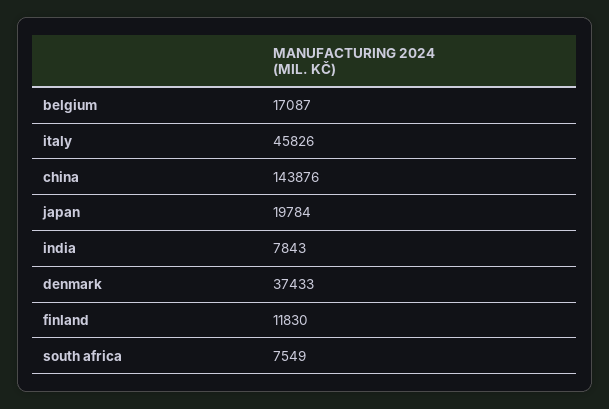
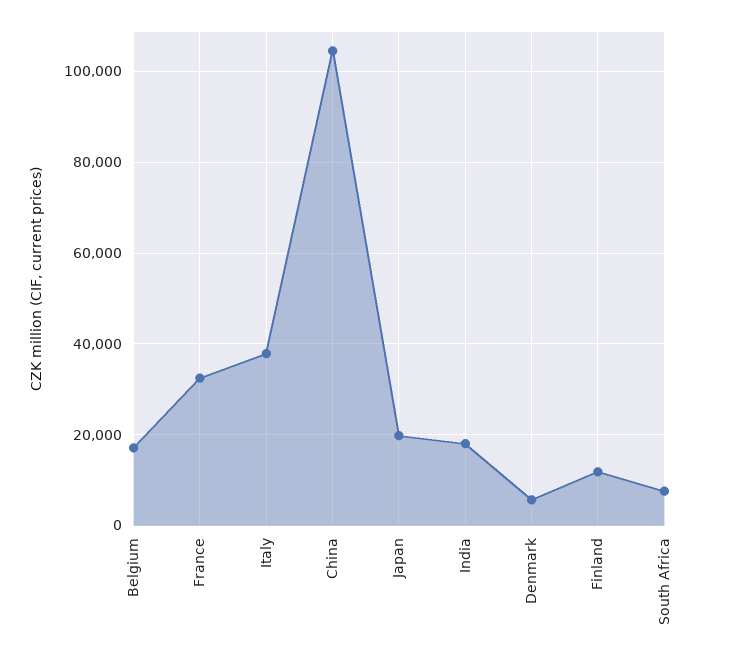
italy: 45826 -> 38000
china: 143876 -> 104000
india: 7843 -> 18000
denmark: 37433 -> 6000
France: none -> 32000

